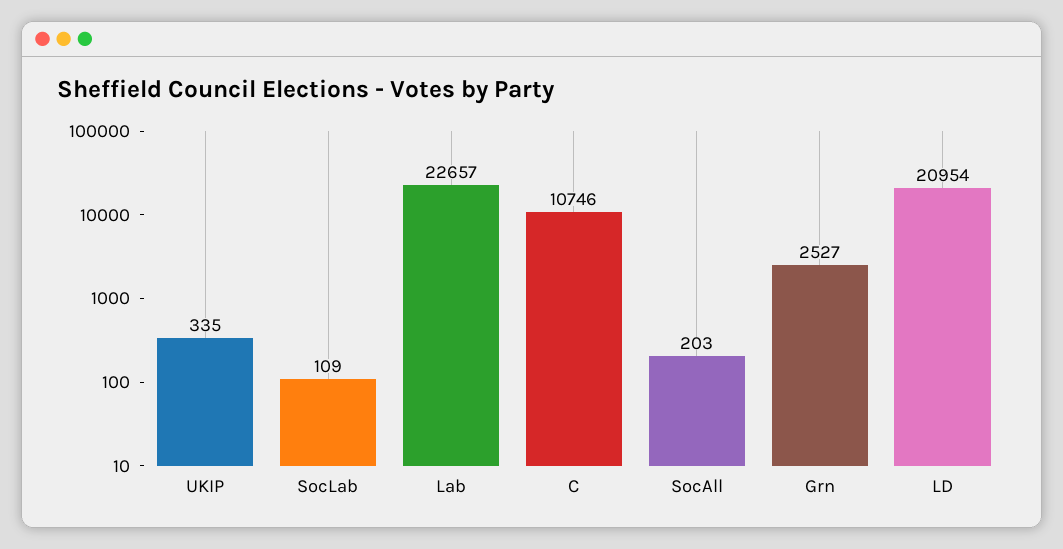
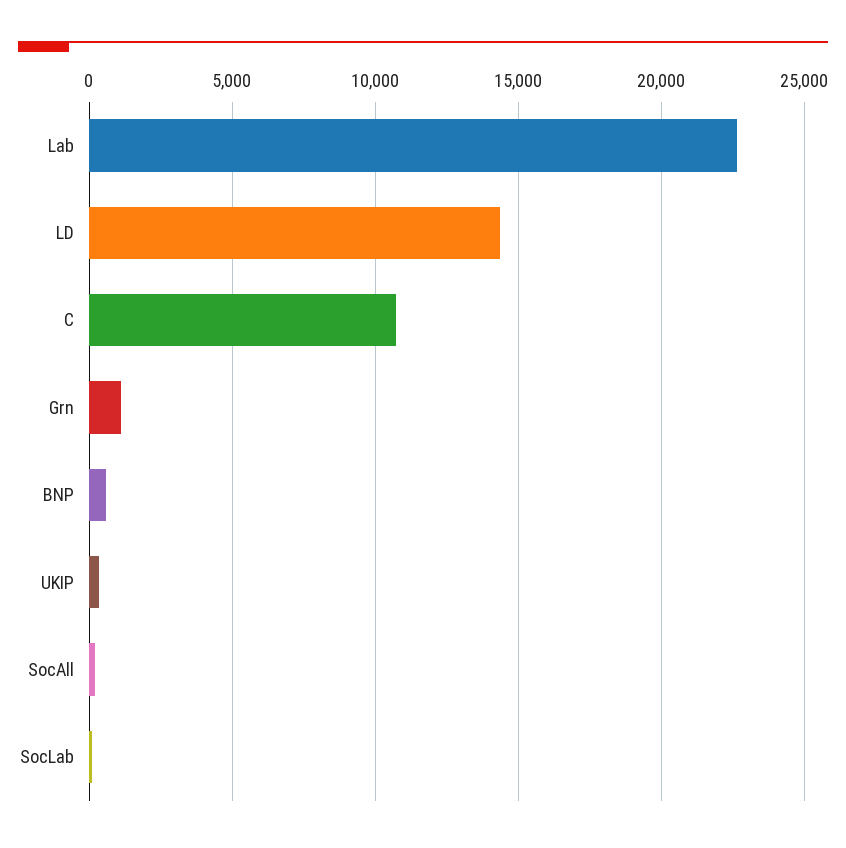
Grn: 2527 -> 1000
LD: 20954 -> 14500
BNP: none -> 500

